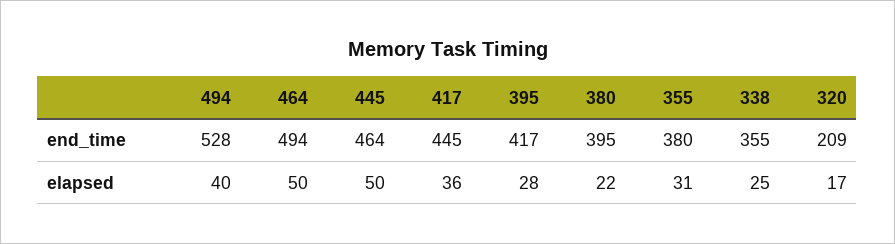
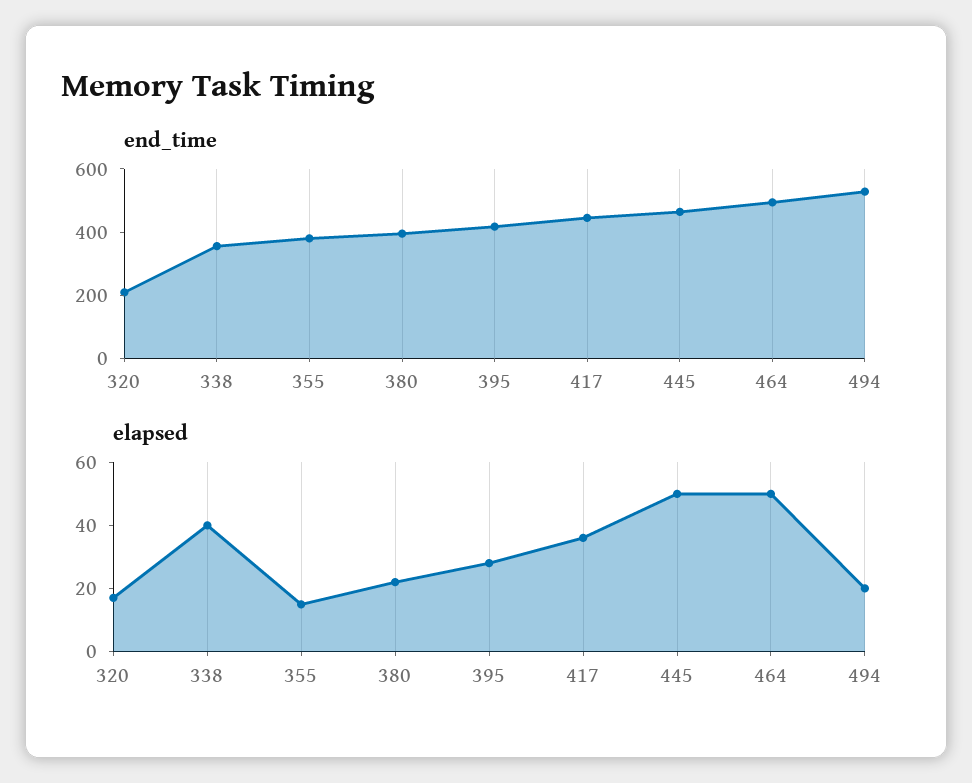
elapsed, 494: 40 -> 20
elapsed, 355: 31 -> 15
elapsed, 338: 25 -> 40

